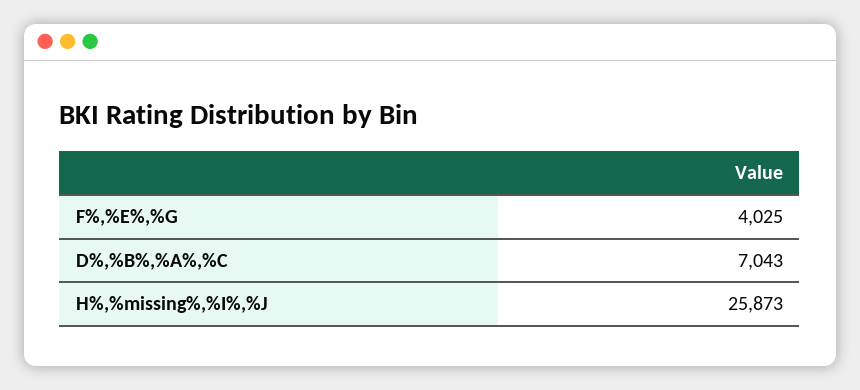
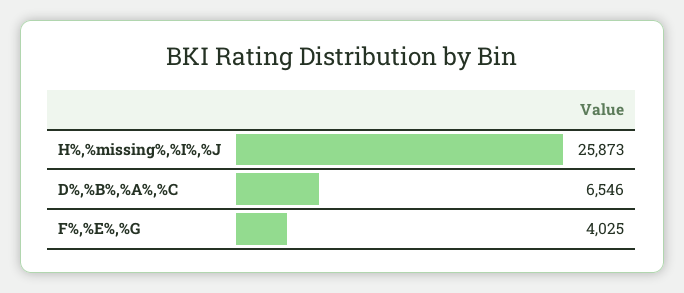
D%,%B%,%A%,%C: 7043 -> 6546

